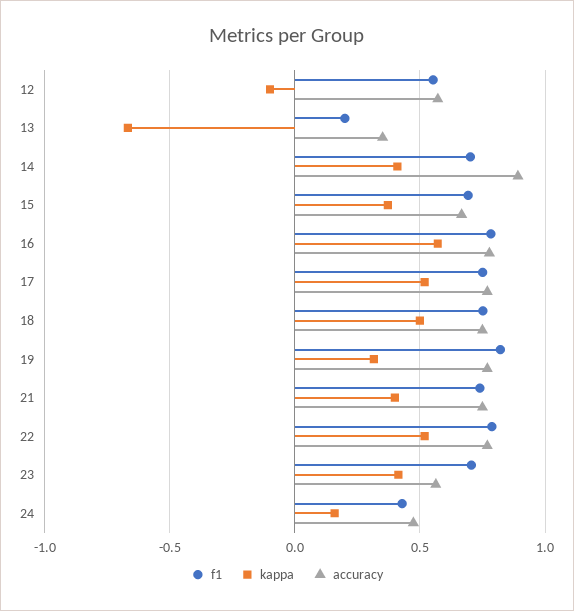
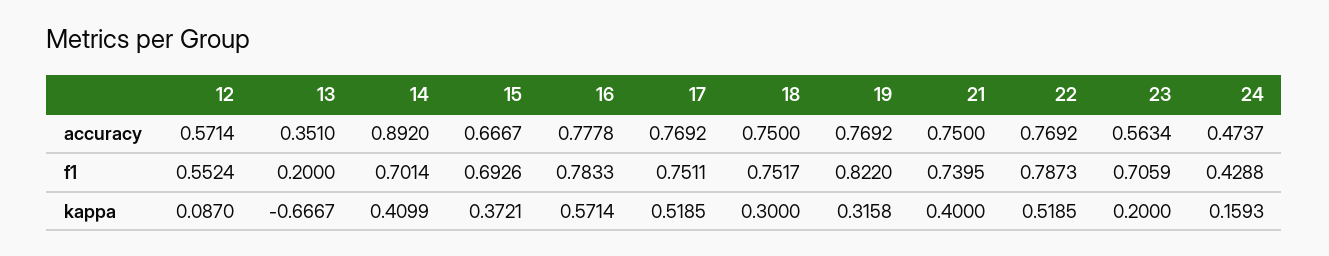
kappa, 12: -0.1 -> 0.087
kappa, 18: 0.5 -> 0.3
kappa, 23: 0.4 -> 0.2

